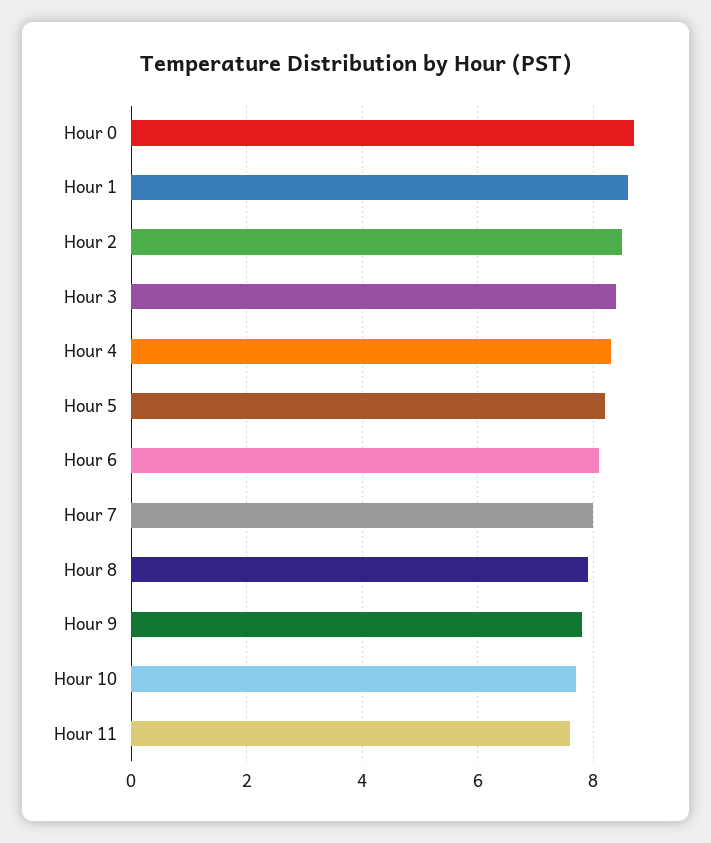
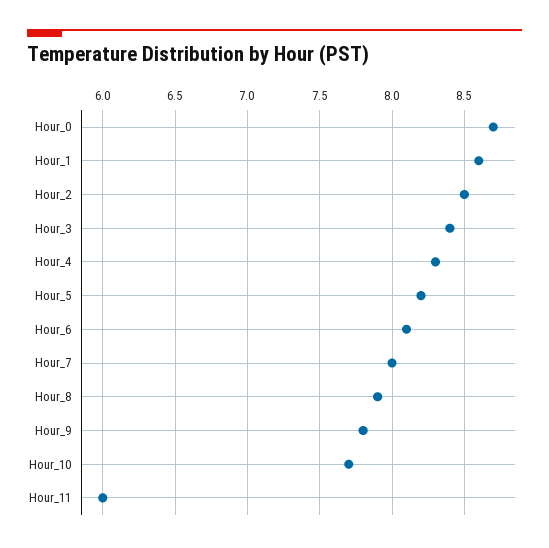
Hour 11: 7.5 -> 6

